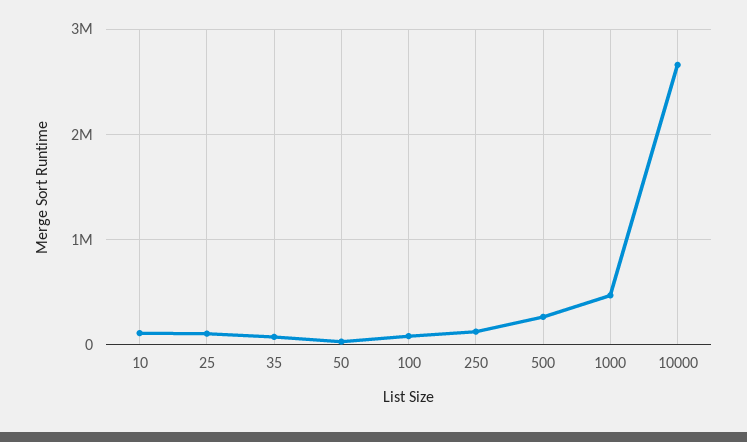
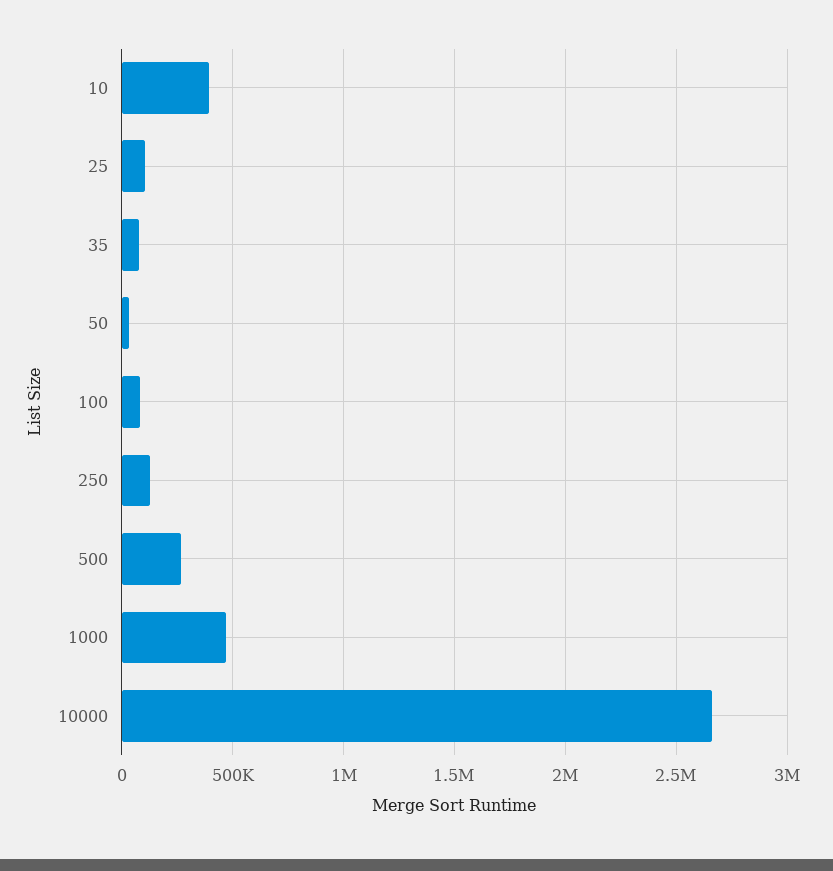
10: 100000 -> 400000

